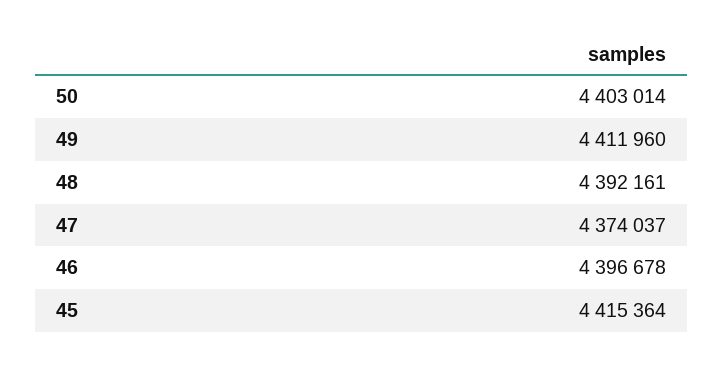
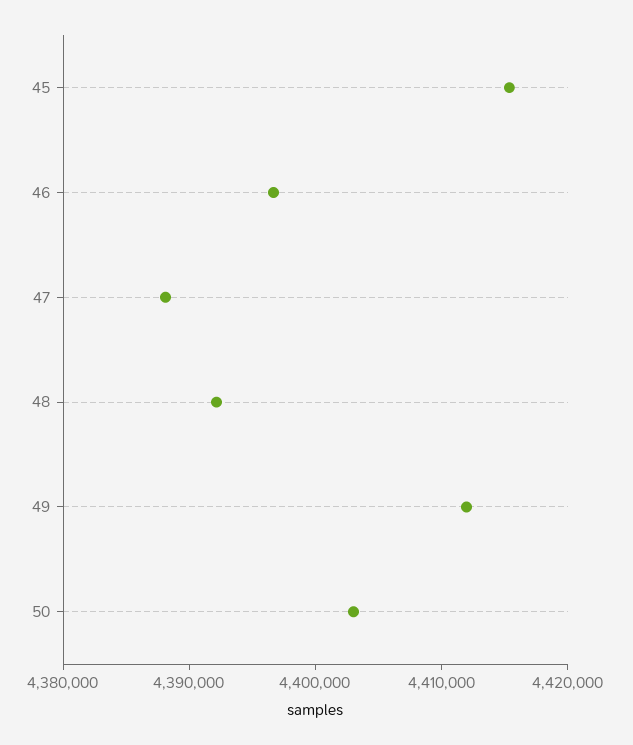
47: 4374037 -> 4388000

